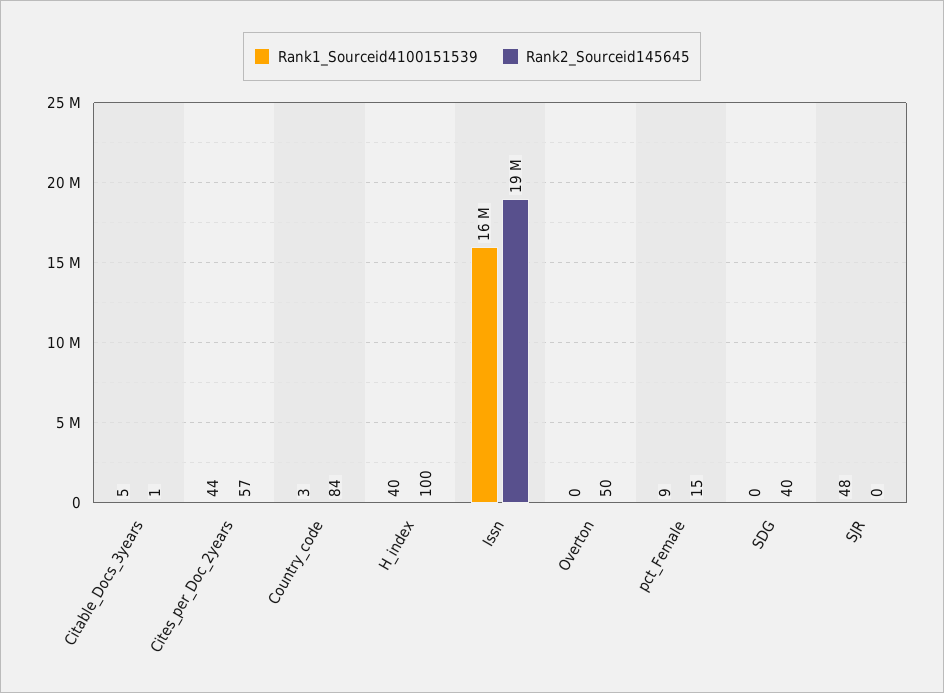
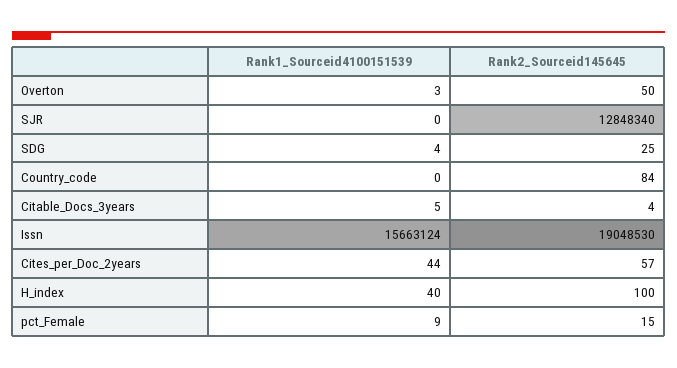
Rank2_Sourceid145645, Citable_Docs_3years: 1 -> 4
Rank1_Sourceid4100151539, Country_code: 3 -> 0
Rank1_Sourceid4100151539, Overton: 0 -> 3
Rank1_Sourceid4100151539, SDG: 0 -> 4
Rank2_Sourceid145645, SDG: 40 -> 25
Rank1_Sourceid4100151539, SJR: 48 -> 0
Rank2_Sourceid145645, SJR: 0 -> 12848340

